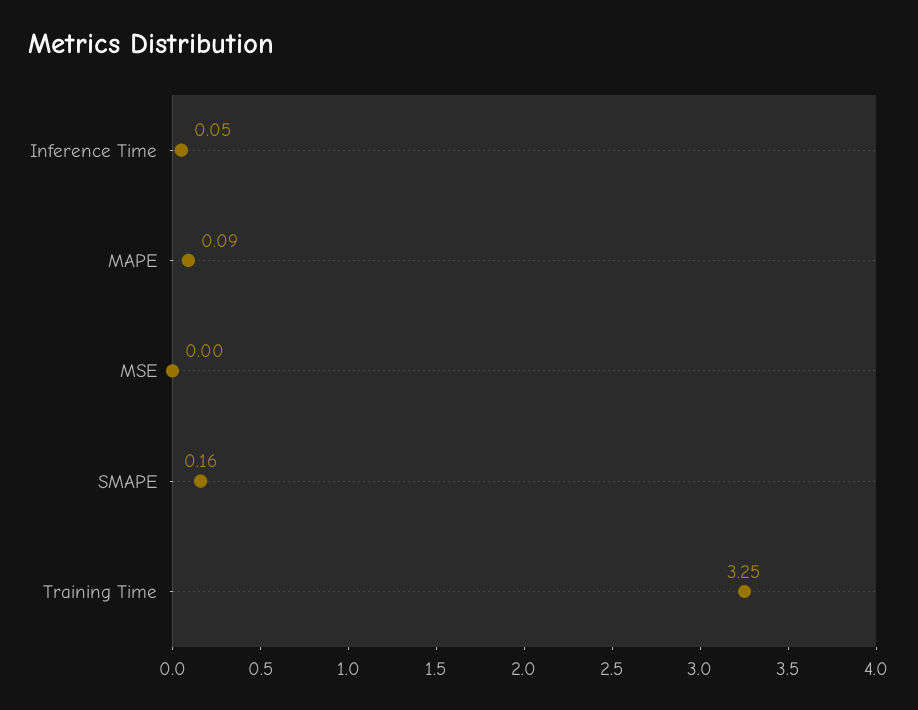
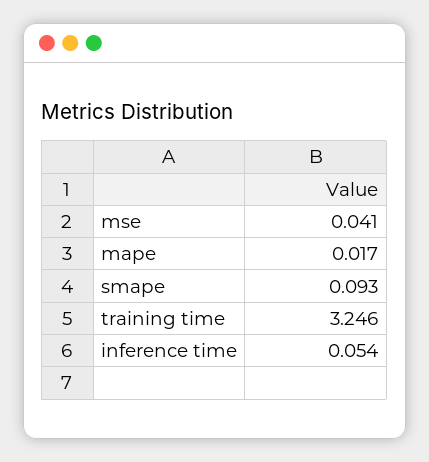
MAPE: 0.09 -> 0.017
MSE: 0 -> 0.041
SMAPE: 0.16 -> 0.093

